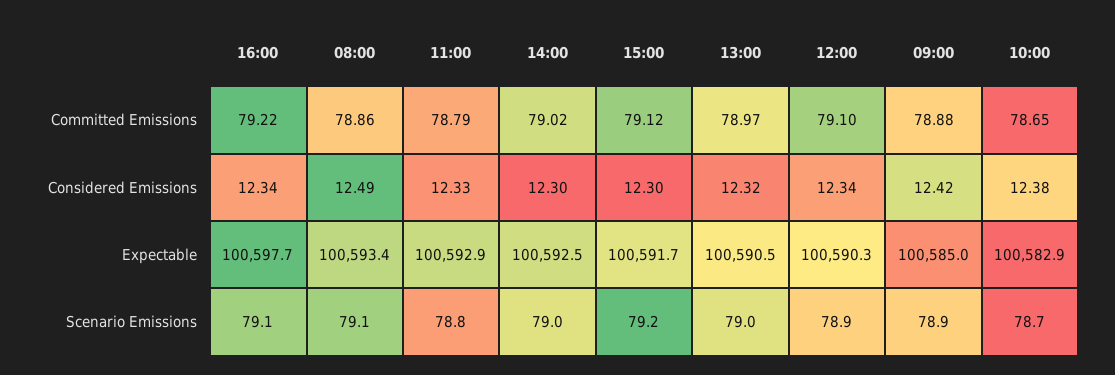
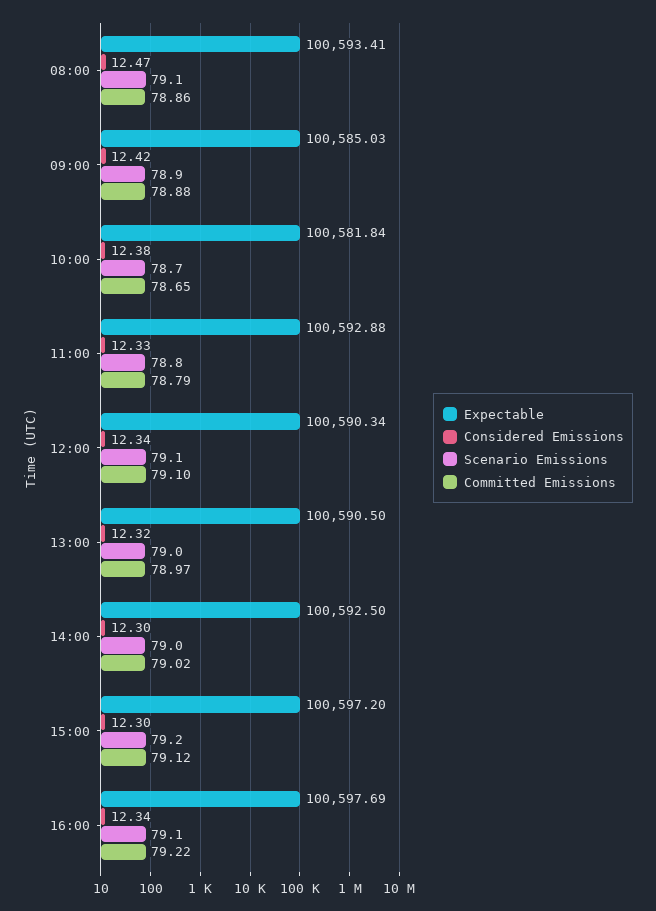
Considered Emissions, 08:00: 12.49 -> 12.47
Expectable, 15:00: 100591.7 -> 100597.2
Expectable, 10:00: 100582.9 -> 100581.84
Scenario Emissions, 12:00: 78.9 -> 79.1

